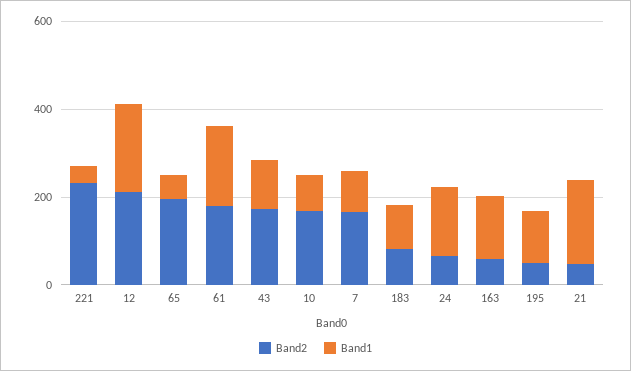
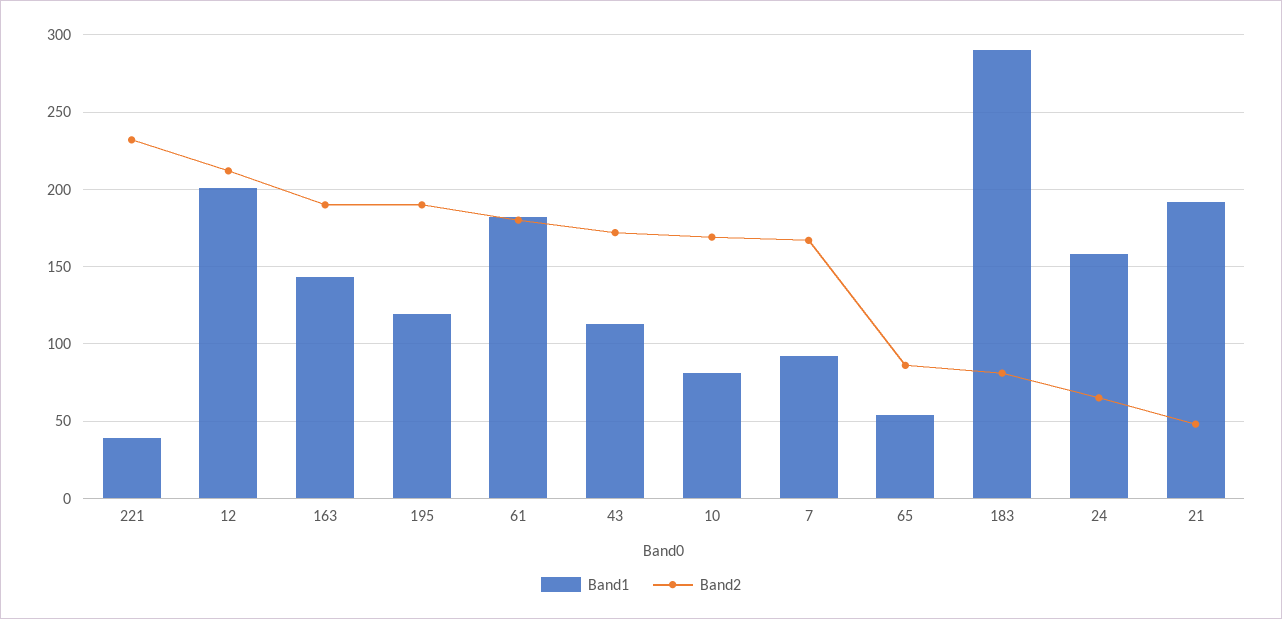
Band2, 65: 200 -> 85
Band1, 183: 100 -> 290
Band2, 163: 50 -> 190
Band2, 195: 50 -> 190

